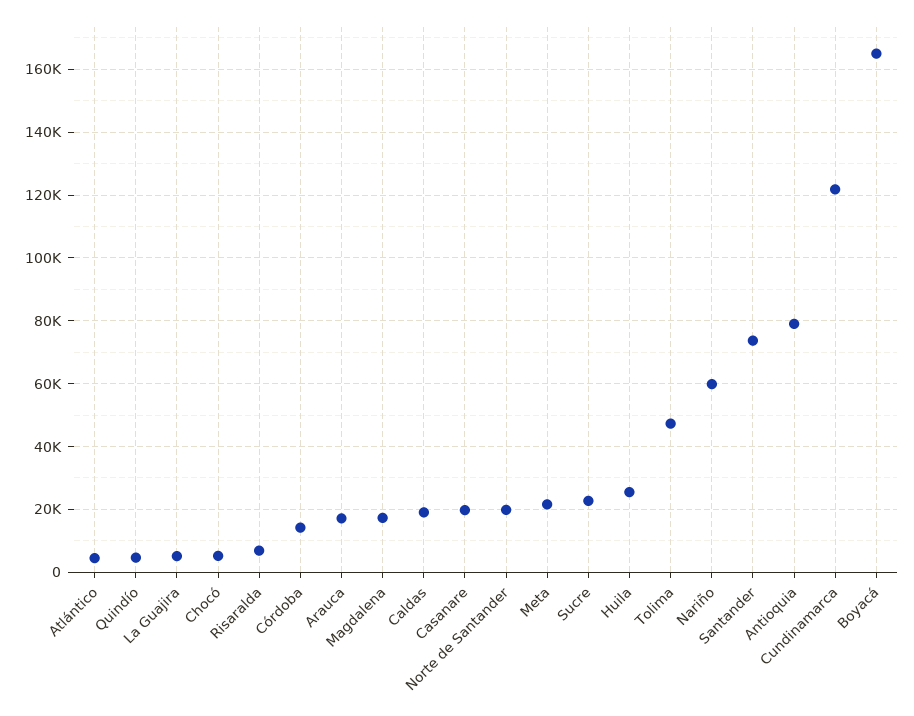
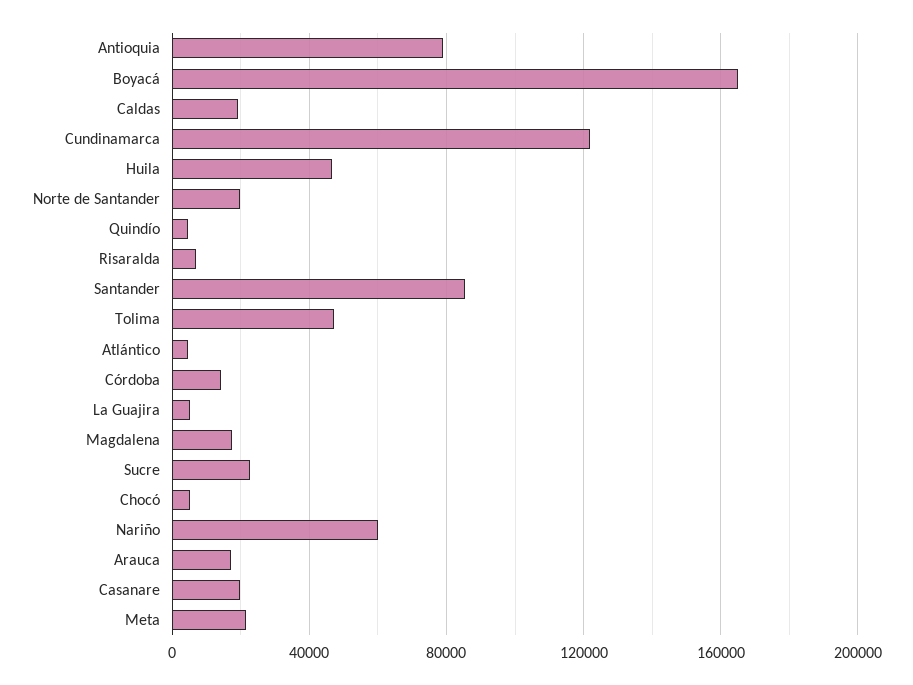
Huila: 26000 -> 45000
Santander: 74000 -> 85000

